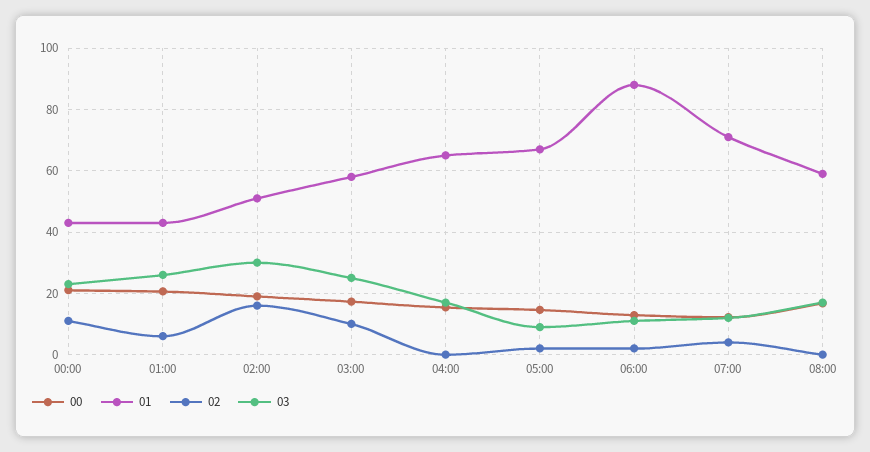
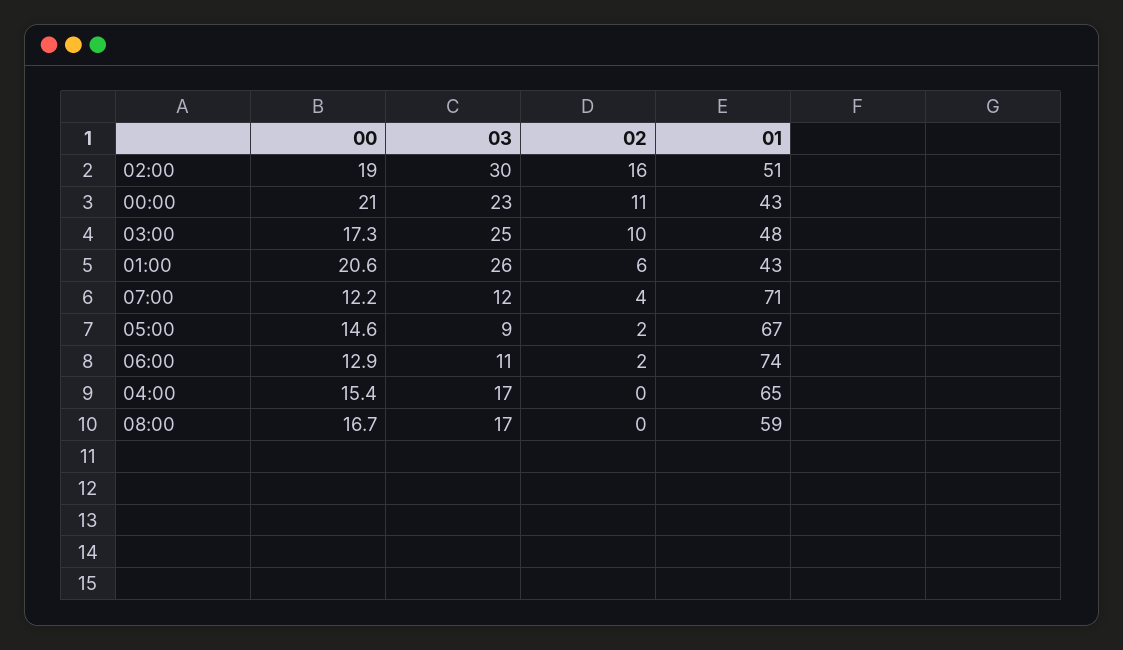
01, 03:00: 58 -> 48
01, 06:00: 88 -> 74

